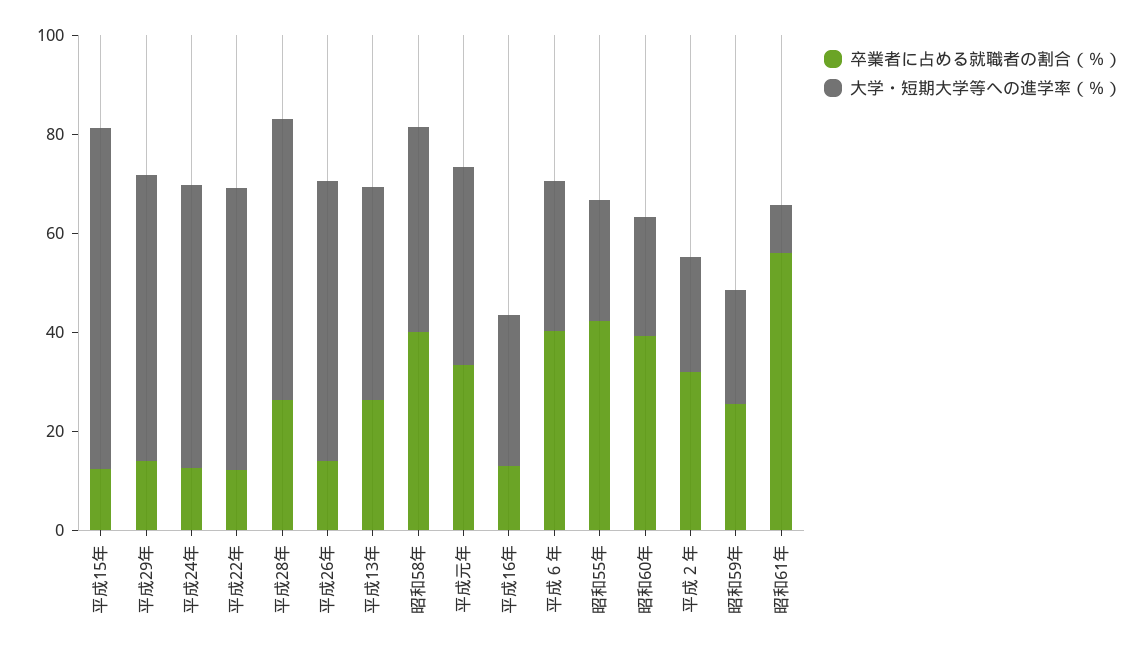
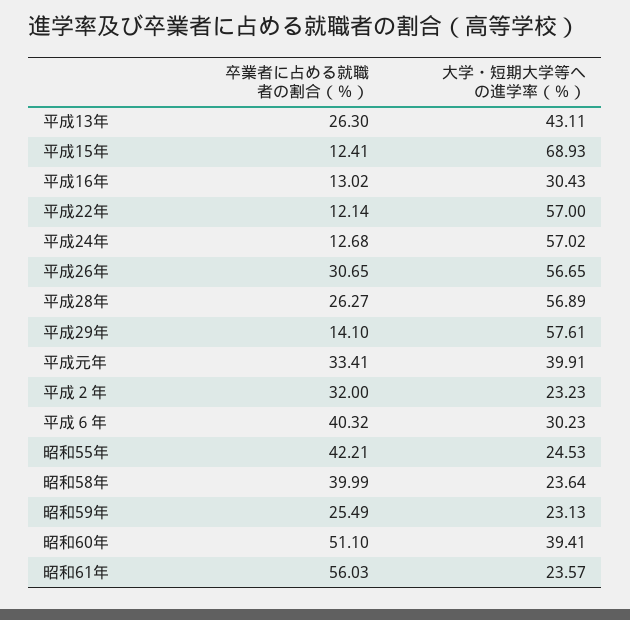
卒業者に占める就職者の割合（％）, 平成26年: 15 -> 30.65
大学・短期大学等への進学率（％）, 昭和58年: 40 -> 23.64
卒業者に占める就職者の割合（％）, 昭和60年: 40 -> 51.1
大学・短期大学等への進学率（％）, 昭和60年: 25 -> 39.41
大学・短期大学等への進学率（％）, 昭和61年: 10 -> 23.57

